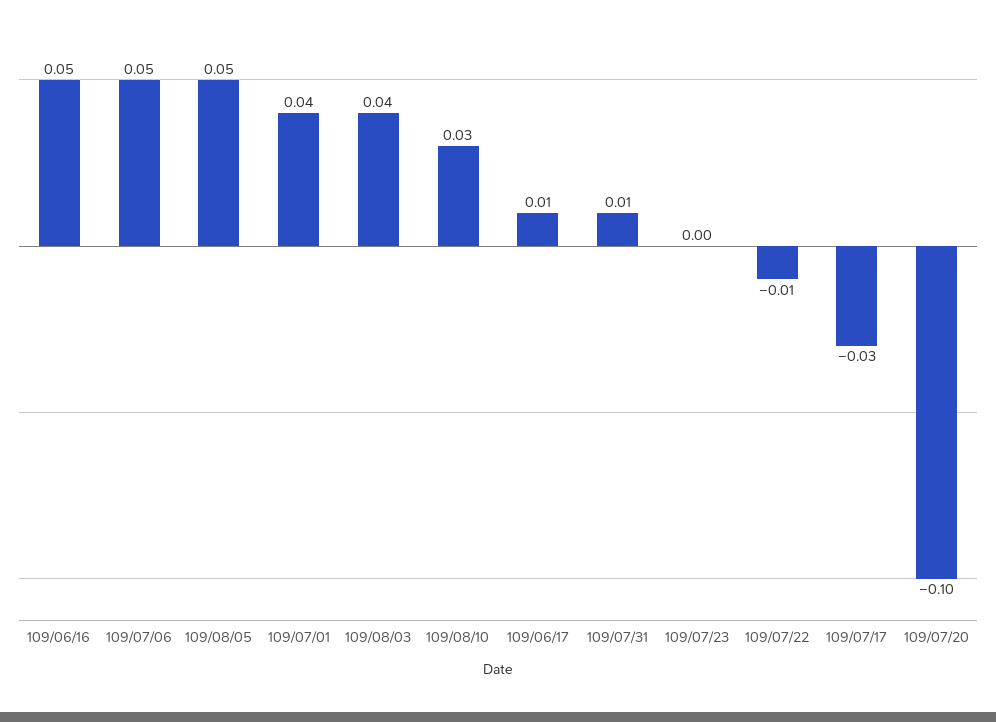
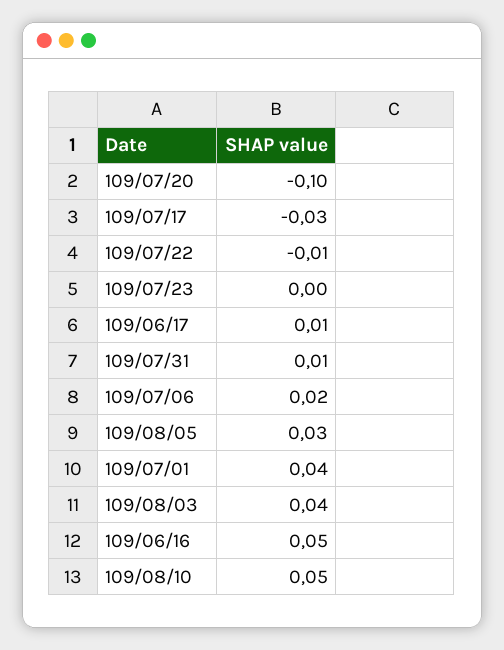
109/07/06: 0.05 -> 0.02
109/08/05: 0.05 -> 0.03
109/08/10: 0.03 -> 0.05

